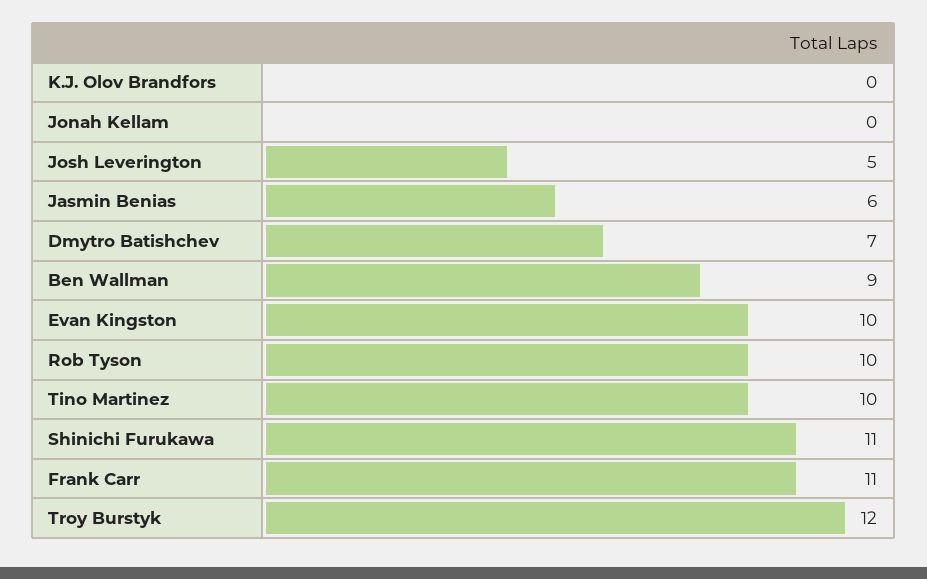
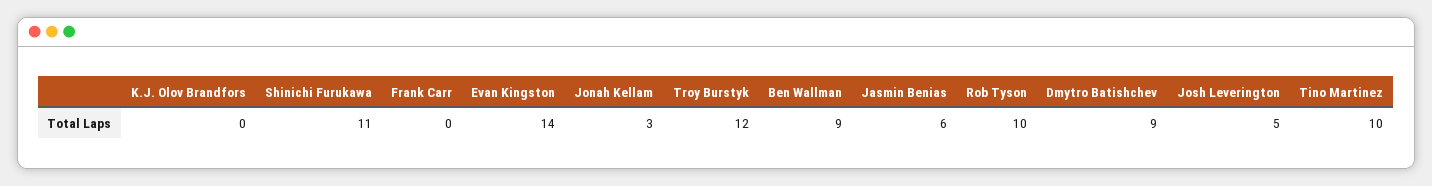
Jonah Kellam: 0 -> 3
Dmytro Batishchev: 7 -> 9
Evan Kingston: 10 -> 14
Frank Carr: 11 -> 0

